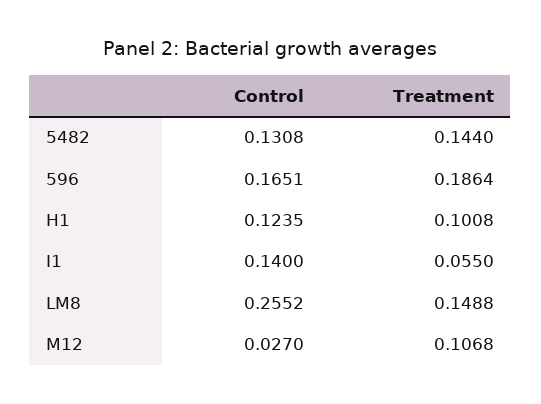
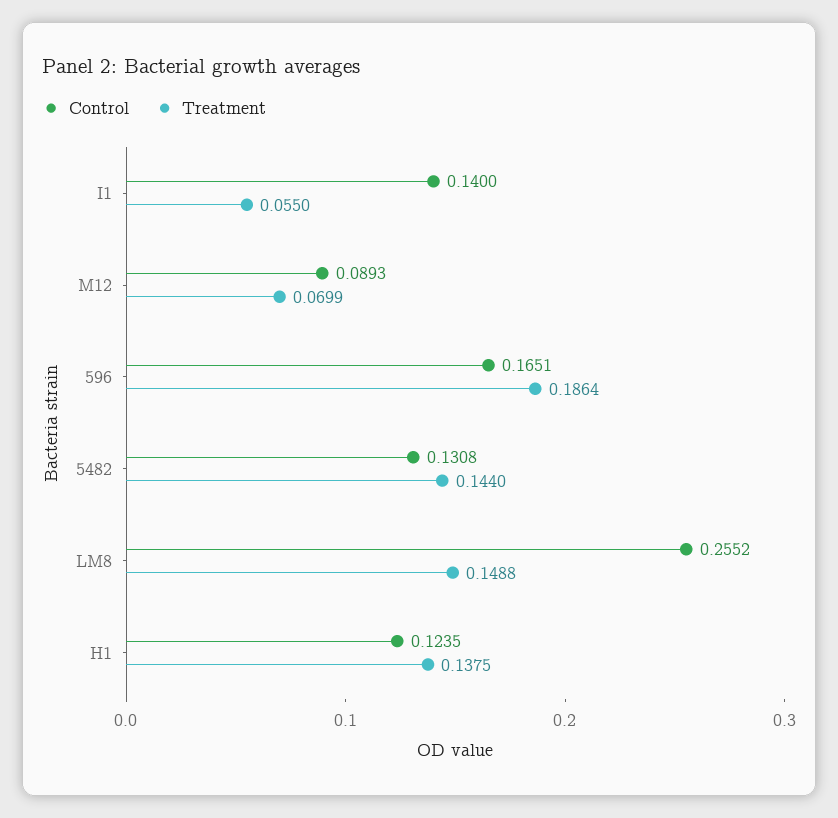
Treatment, H1: 0.1008 -> 0.1375
Control, M12: 0.027 -> 0.0893
Treatment, M12: 0.1068 -> 0.0699

